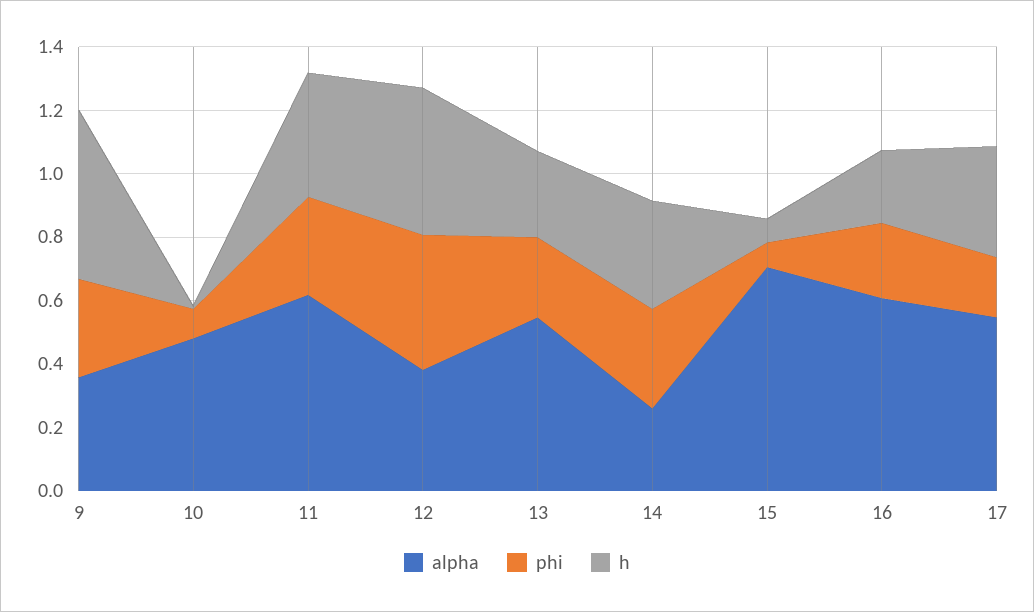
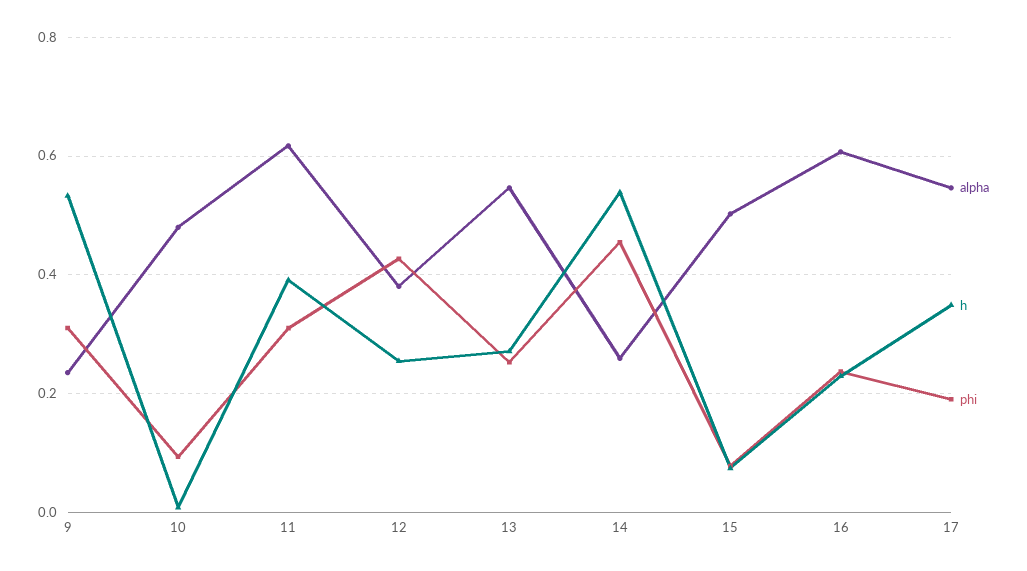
alpha, 9: 0.35 -> 0.24
h, 12: 0.45 -> 0.26
phi, 14: 0.3 -> 0.46
h, 14: 0.35 -> 0.54
alpha, 15: 0.7 -> 0.5

